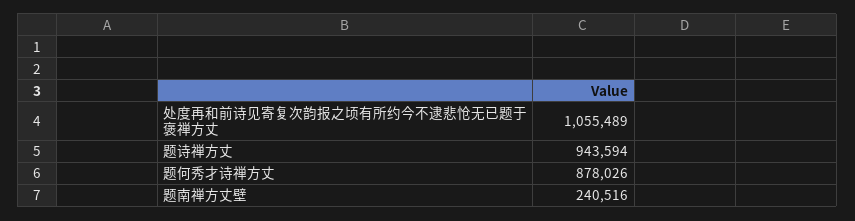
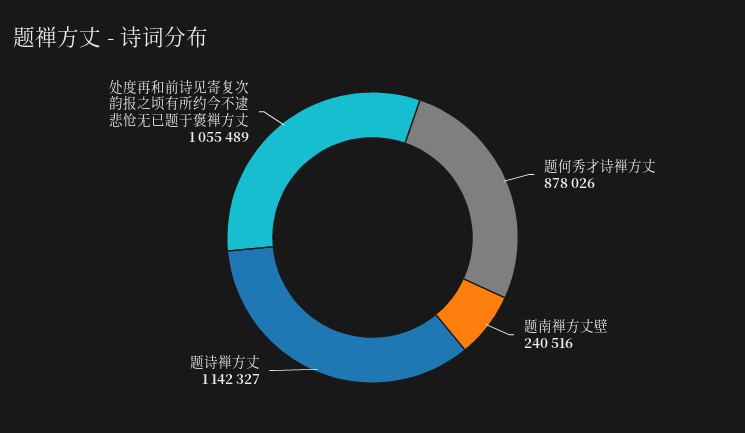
题诗禅方丈: 943594 -> 1142327

